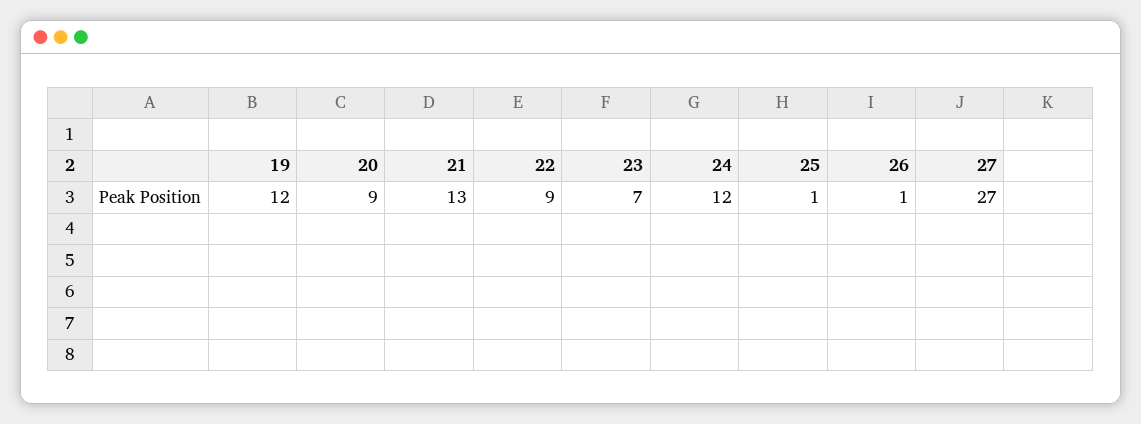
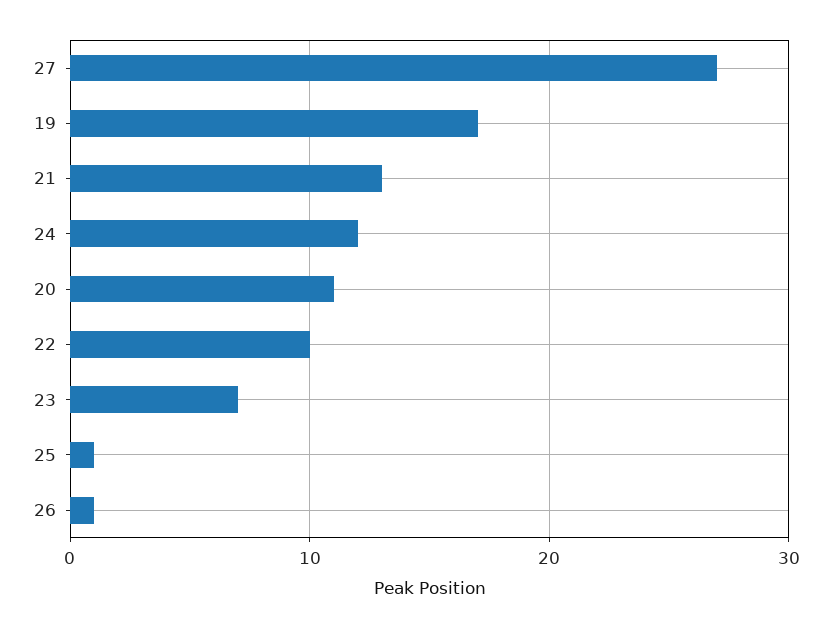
19: 12 -> 17
20: 9 -> 11
22: 9 -> 10

